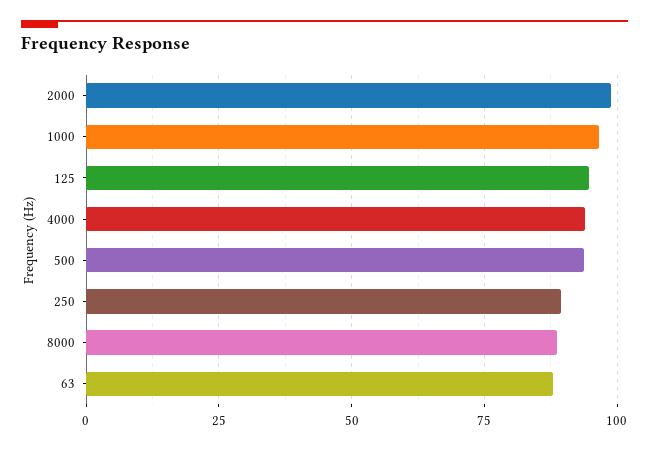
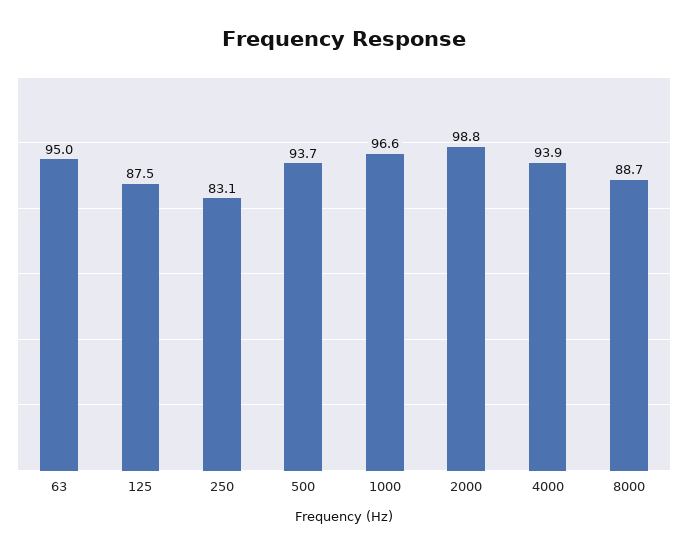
125: 95 -> 87.5
250: 90 -> 83.1
63: 87.5 -> 95

